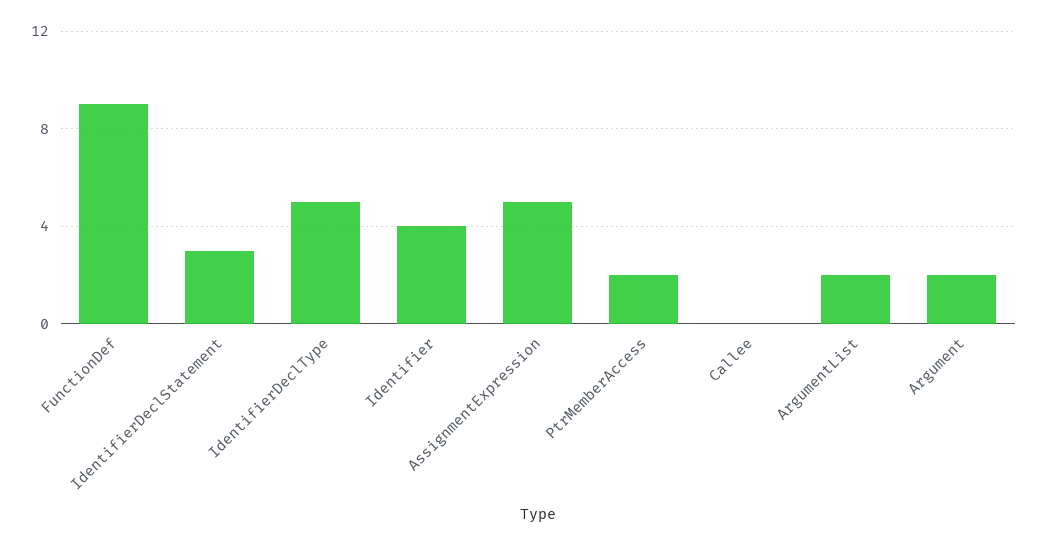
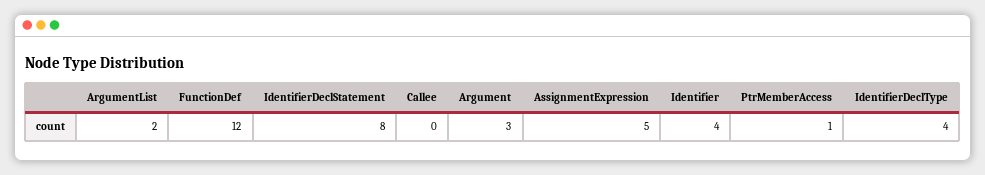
FunctionDef: 9 -> 12
IdentifierDeclStatement: 3 -> 8
IdentifierDeclType: 5 -> 4
PtrMemberAccess: 2 -> 1
Argument: 2 -> 3

